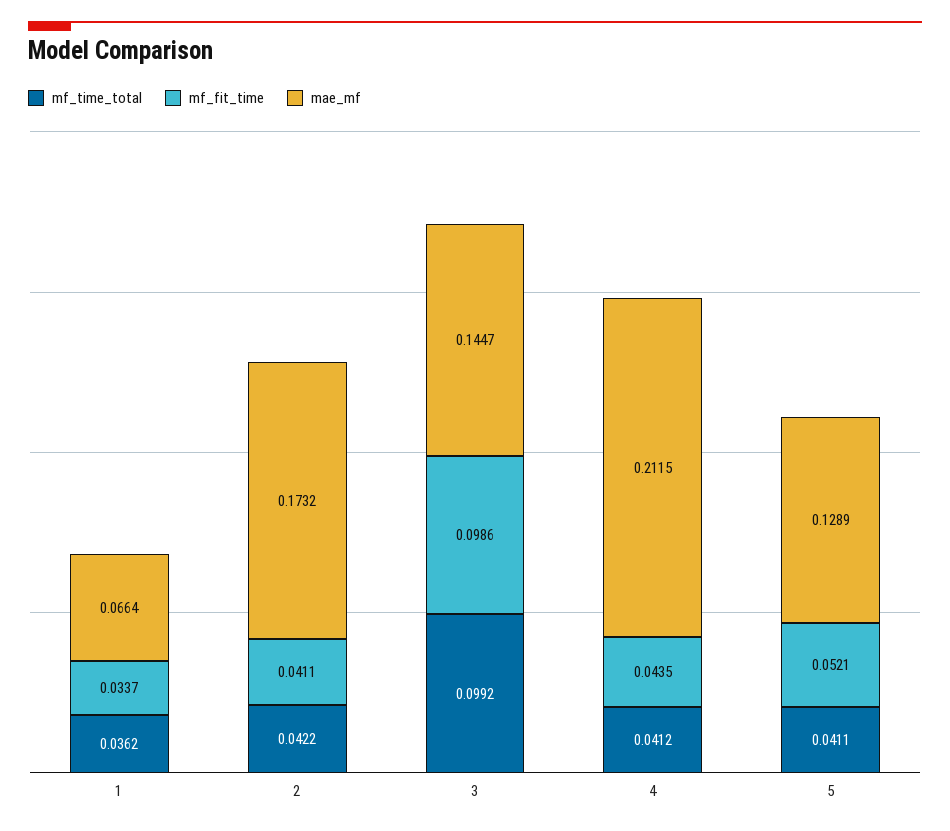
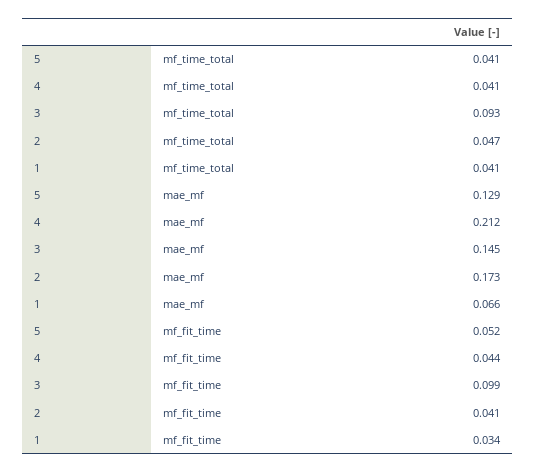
mf_time_total, 1: 0.0362 -> 0.041
mf_time_total, 2: 0.0422 -> 0.047
mf_time_total, 3: 0.0992 -> 0.093

